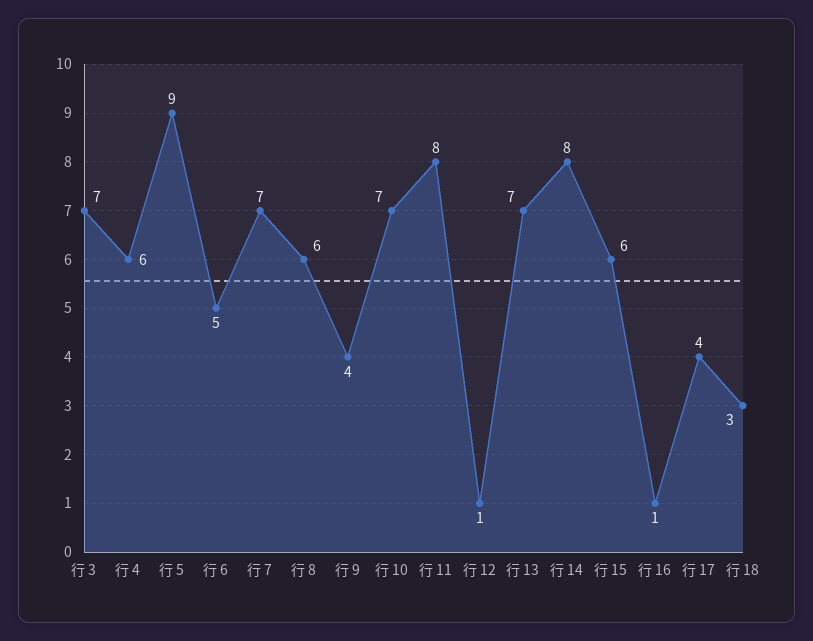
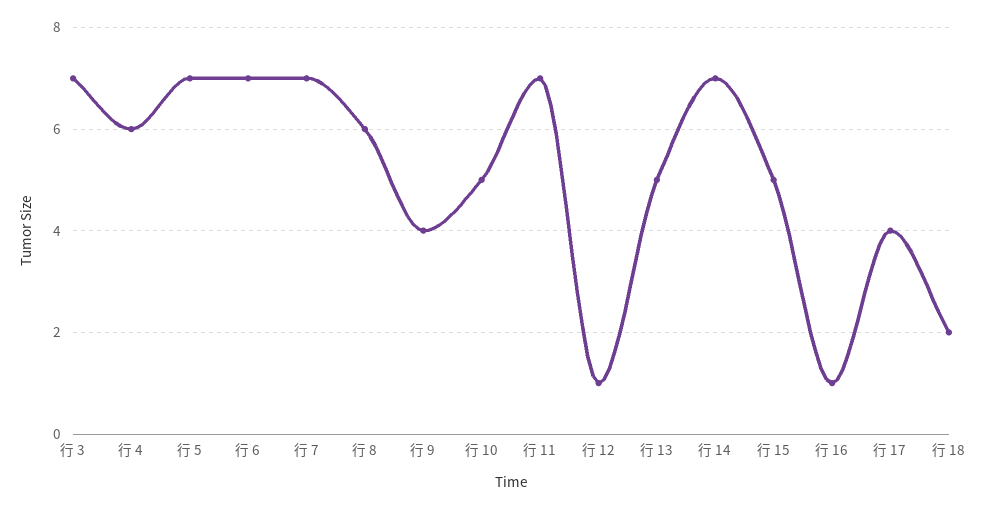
行 5: 9 -> 7
行 6: 5 -> 7
行 10: 7 -> 5
行 11: 8 -> 7
行 13: 7 -> 5
行 14: 8 -> 7
行 15: 6 -> 5
行 18: 3 -> 2

